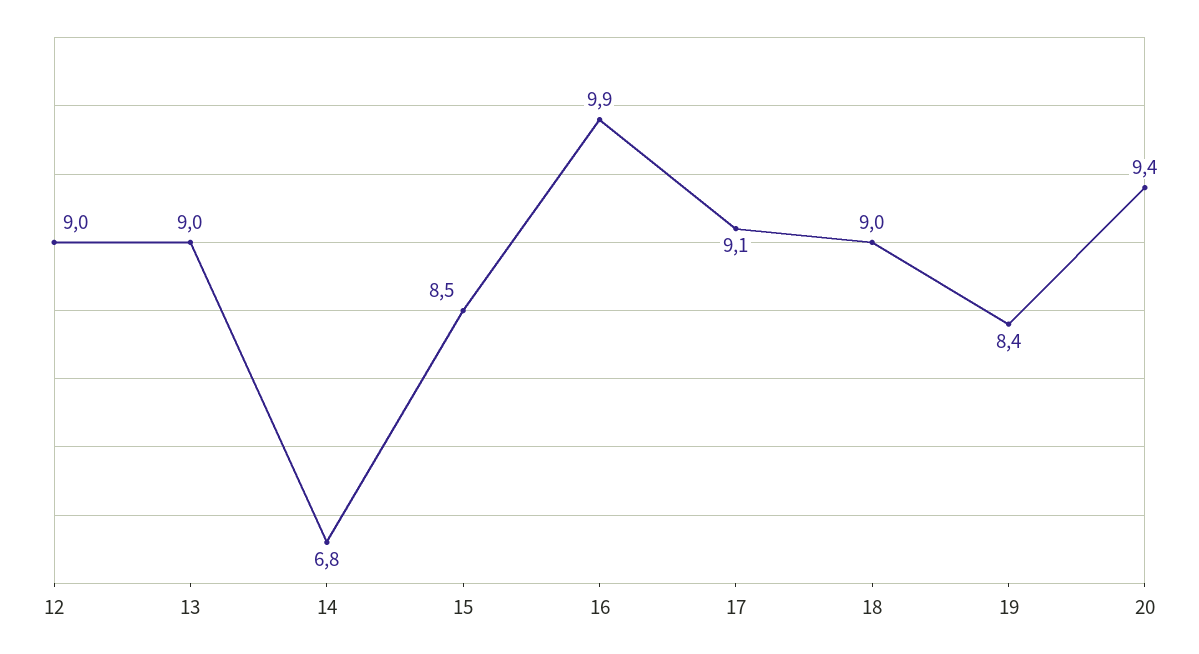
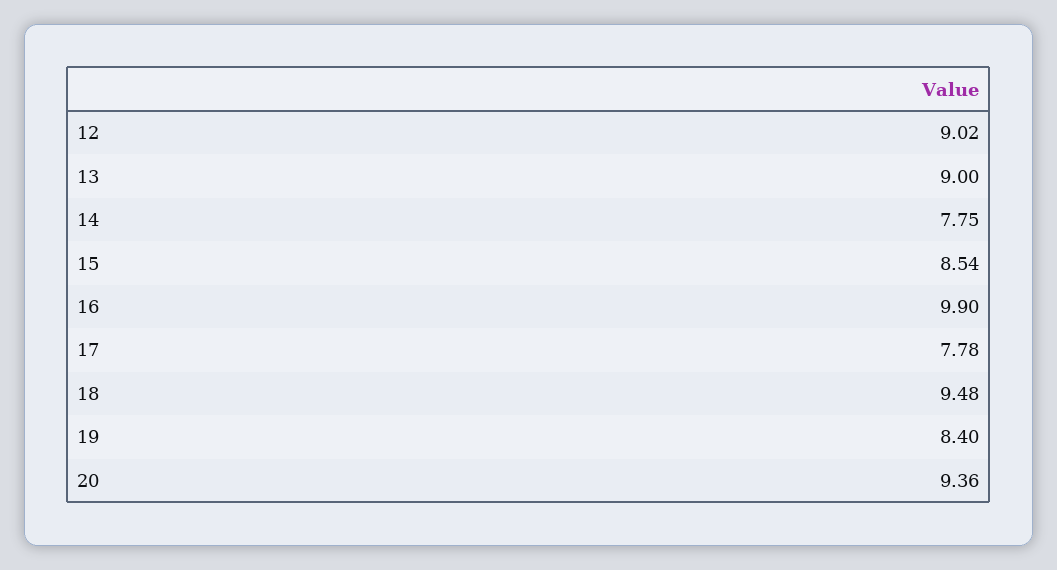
14: 6.8 -> 7.75
17: 9.1 -> 7.78
18: 9 -> 9.48

